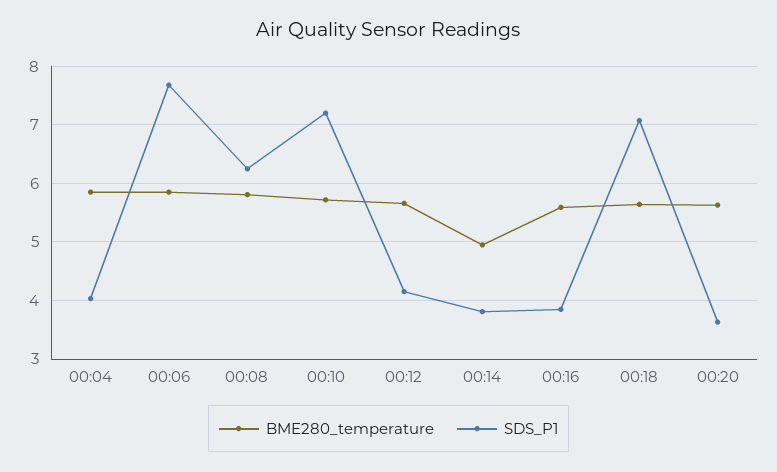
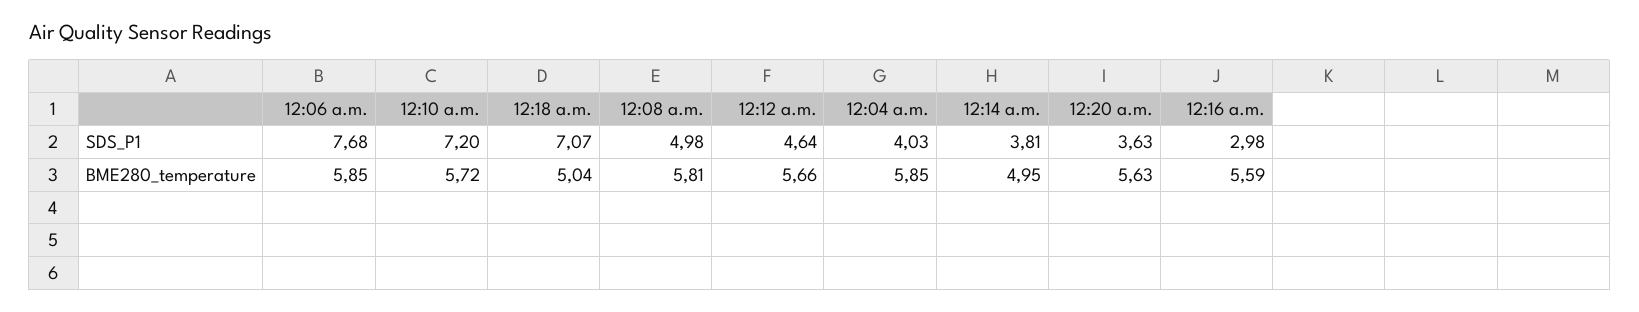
SDS_P1, 00:08: 6.2 -> 4.98
SDS_P1, 00:12: 4.2 -> 4.64
SDS_P1, 00:16: 3.8 -> 2.98
BME280_temperature, 00:18: 5.6 -> 5.04

